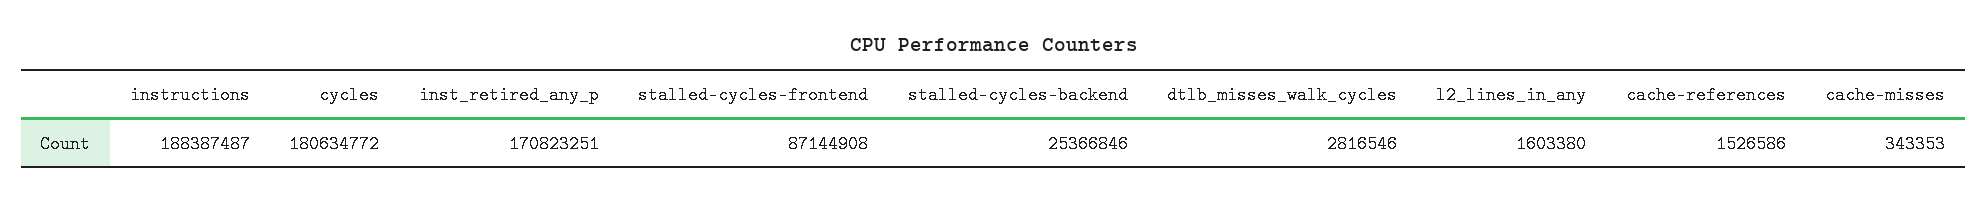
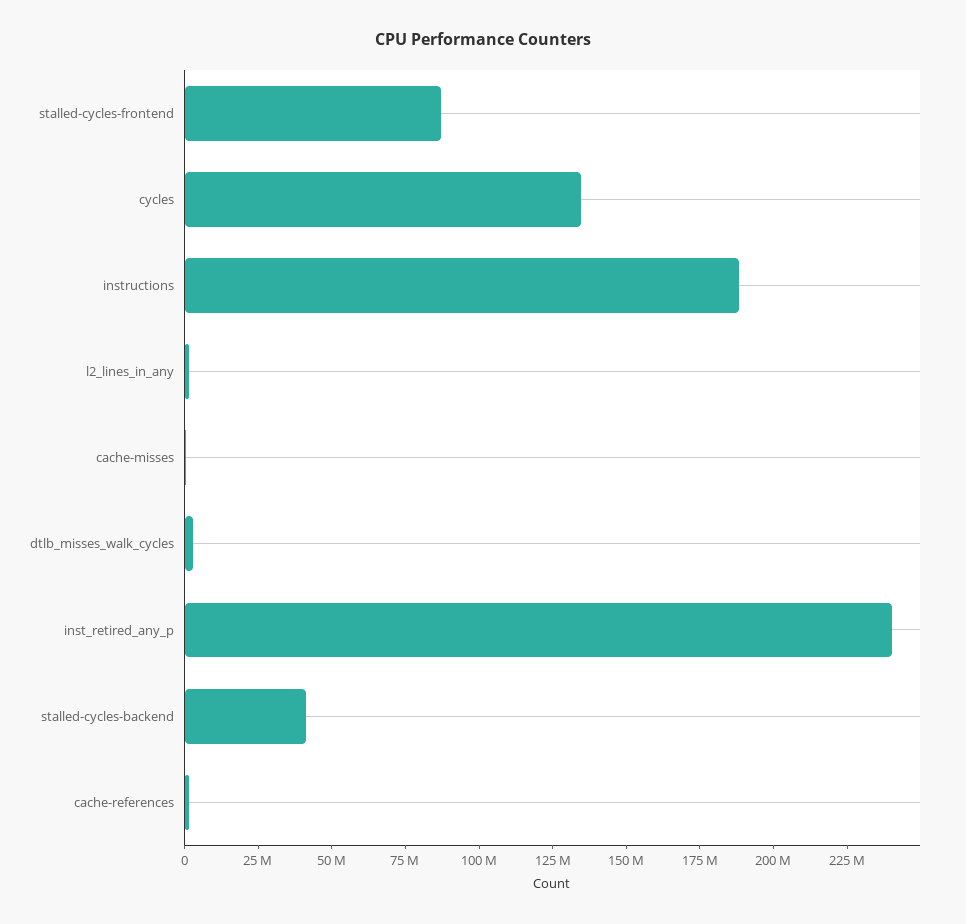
cycles: 180634772 -> 135000000
inst_retired_any_p: 170823251 -> 240000000
stalled-cycles-backend: 25366846 -> 40000000

